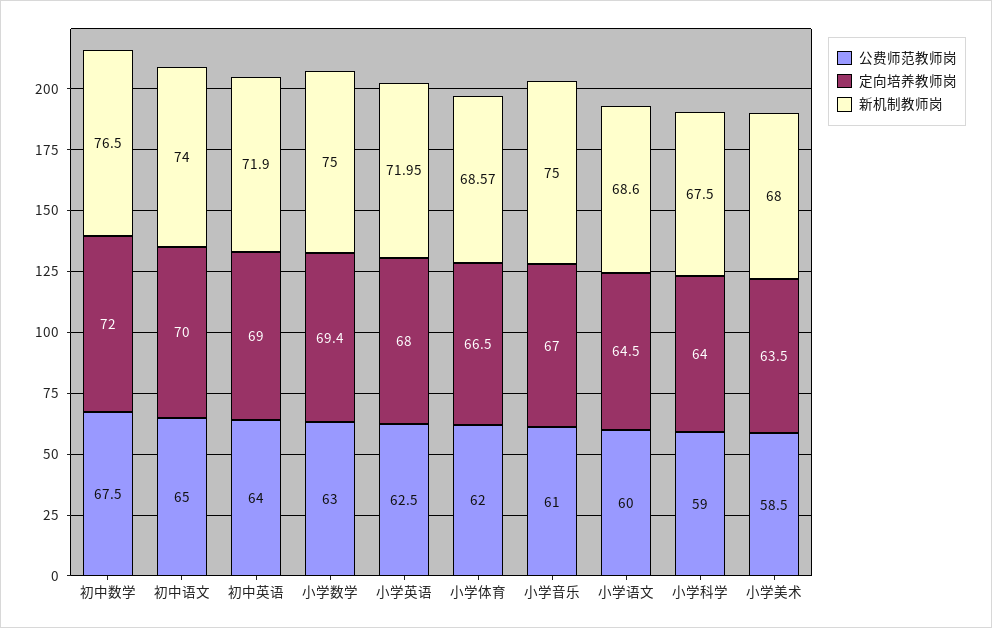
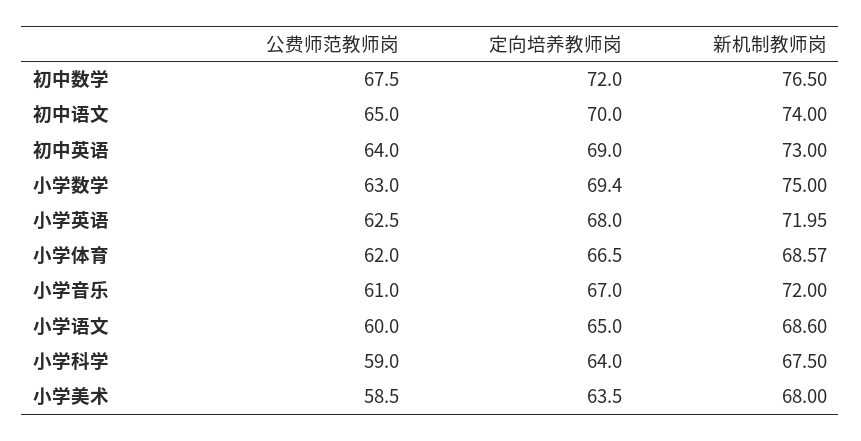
新机制教师岗, 初中英语: 71.9 -> 73
新机制教师岗, 小学音乐: 75 -> 72
定向培养教师岗, 小学语文: 64.5 -> 65

